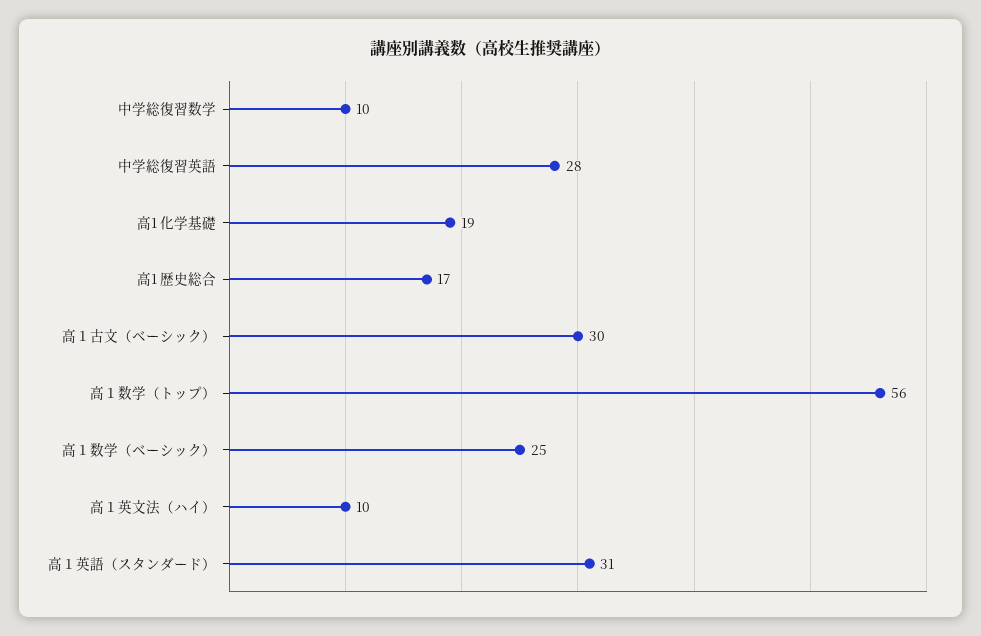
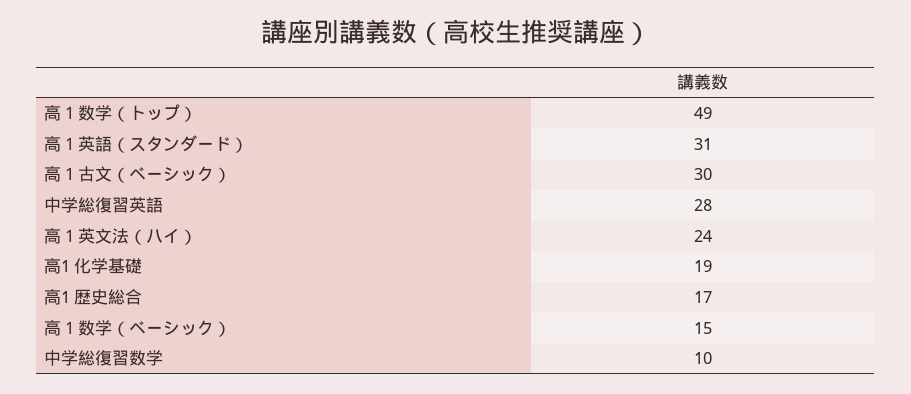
高１数学（トップ）: 56 -> 49
高１数学（ベーシック）: 25 -> 15
高１英文法（ハイ）: 10 -> 24

